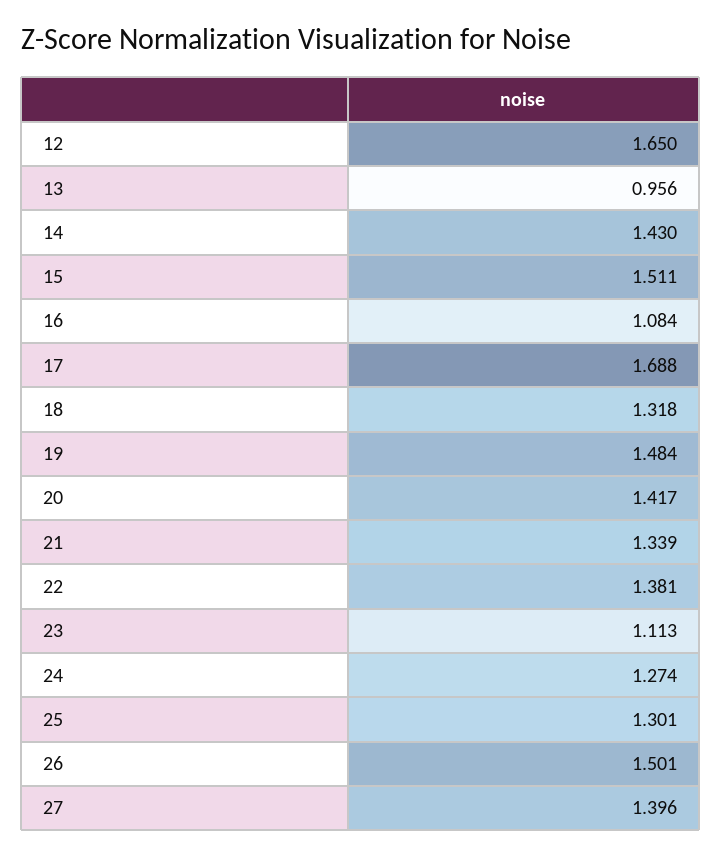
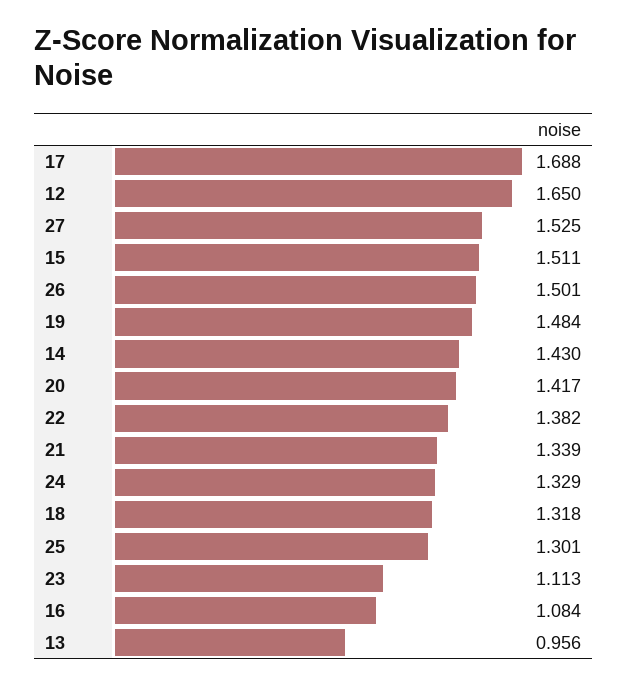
22: 1.381 -> 1.382
24: 1.274 -> 1.329
27: 1.396 -> 1.525

